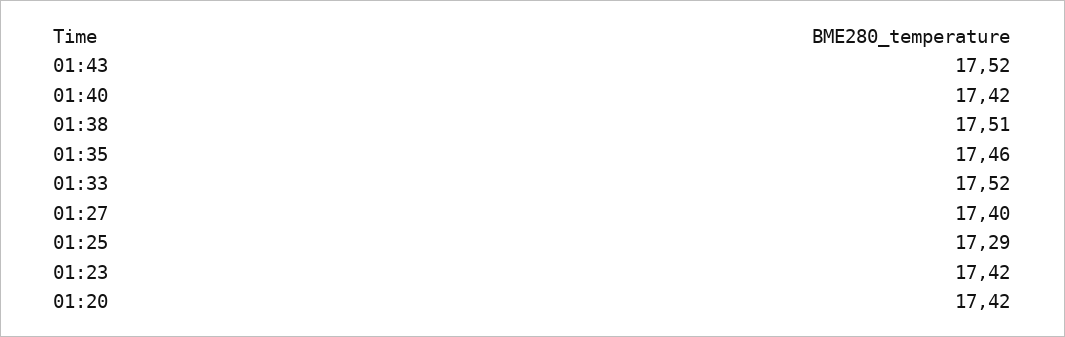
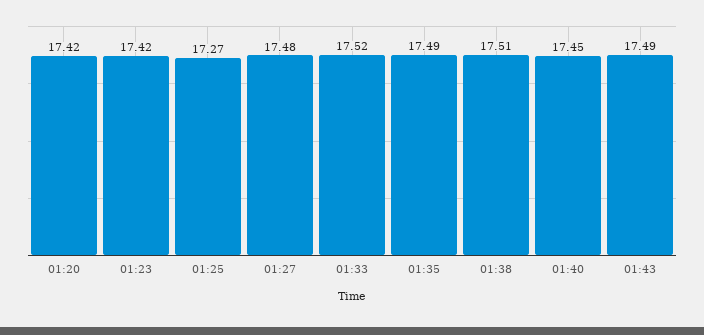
01:43: 17.52 -> 17.49
01:40: 17.42 -> 17.45
01:35: 17.46 -> 17.49
01:27: 17.4 -> 17.48
01:25: 17.29 -> 17.27

